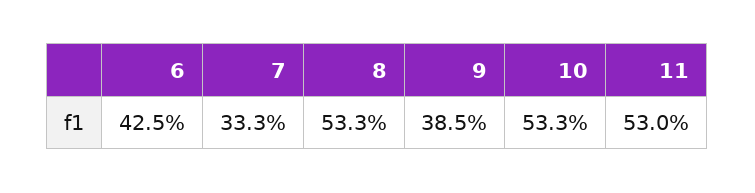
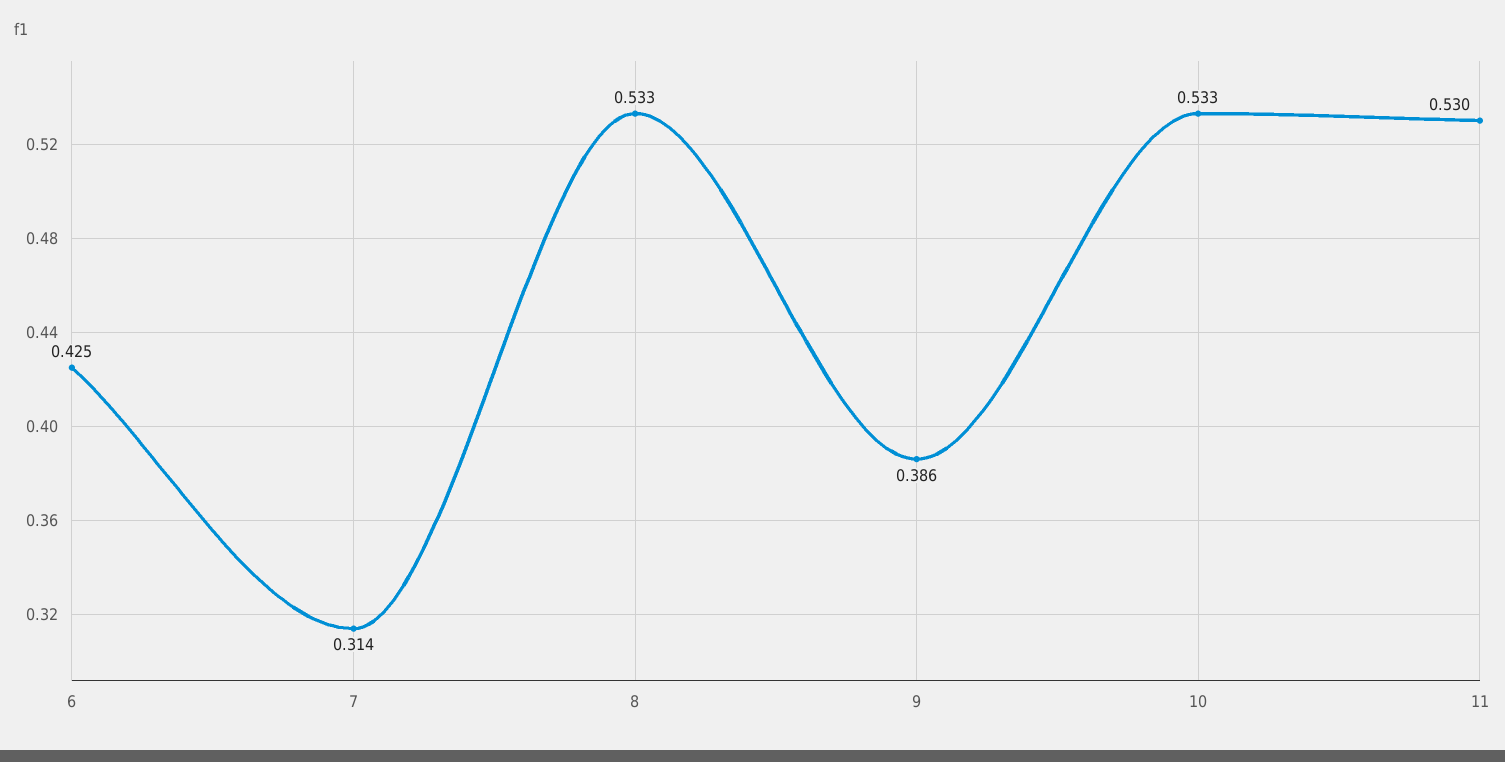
7: 0.333 -> 0.314
9: 0.385 -> 0.386

